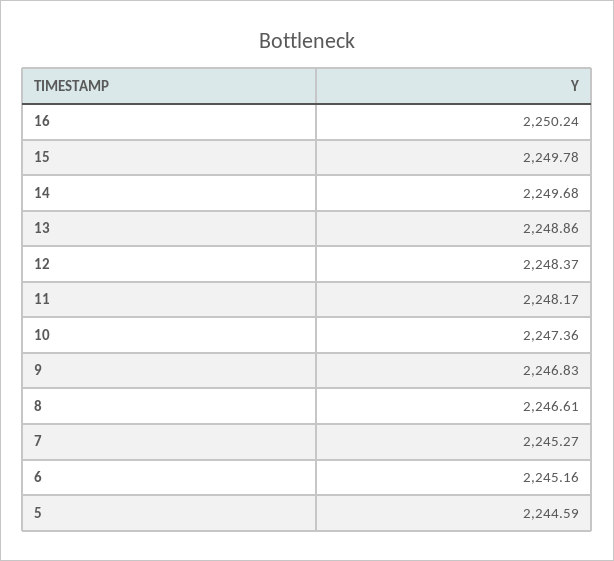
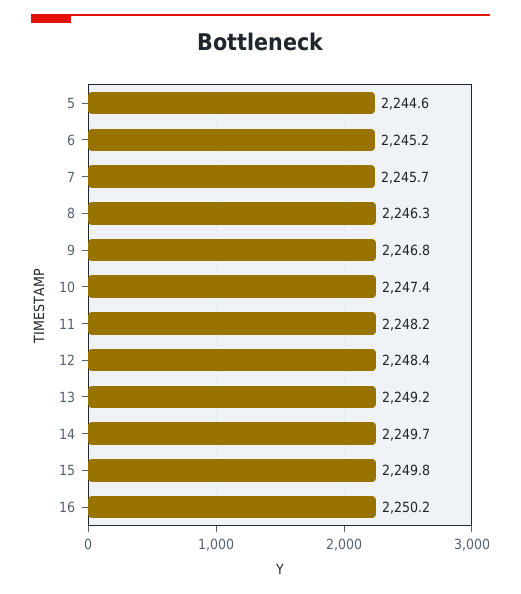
13: 2248.86 -> 2249.2
8: 2246.61 -> 2246.3
7: 2245.27 -> 2245.7

